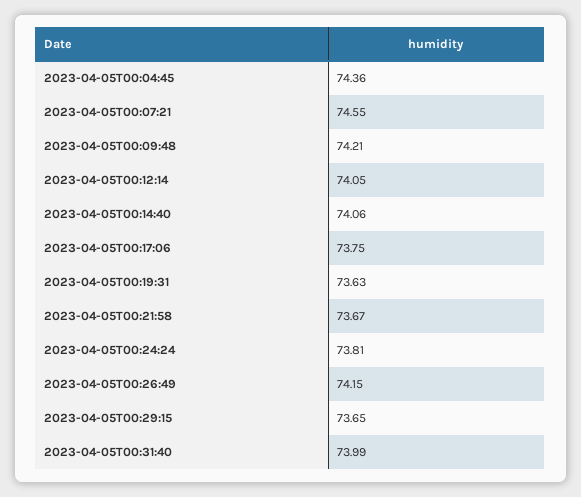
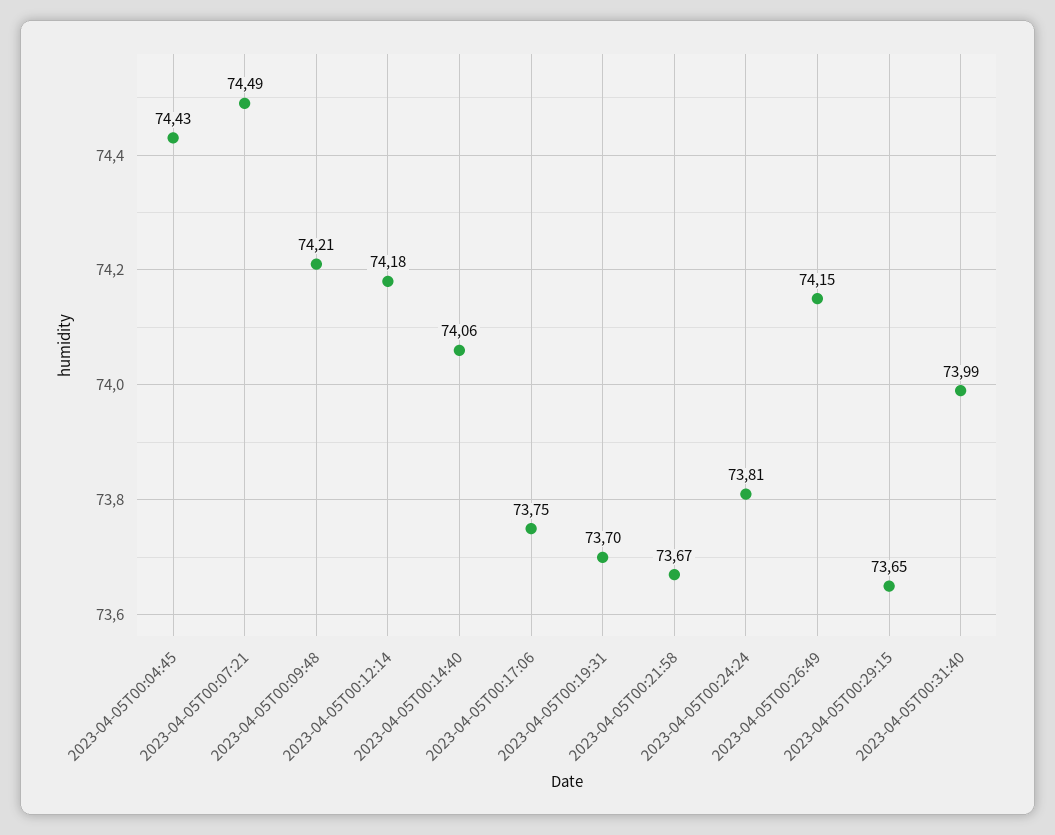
2023-04-05T00:04:45: 74.36 -> 74.43
2023-04-05T00:07:21: 74.55 -> 74.49
2023-04-05T00:12:14: 74.05 -> 74.18
2023-04-05T00:19:31: 73.63 -> 73.7

